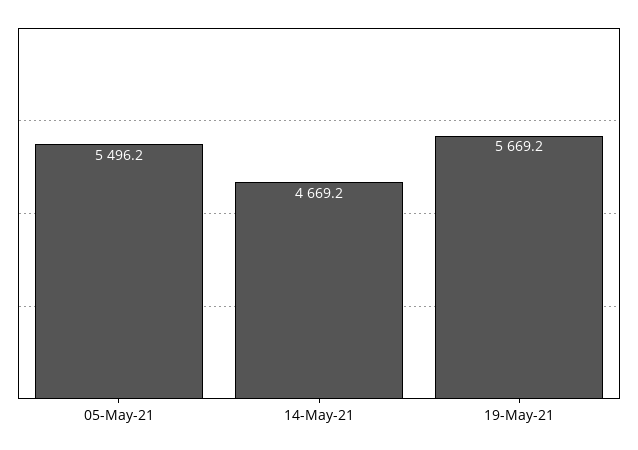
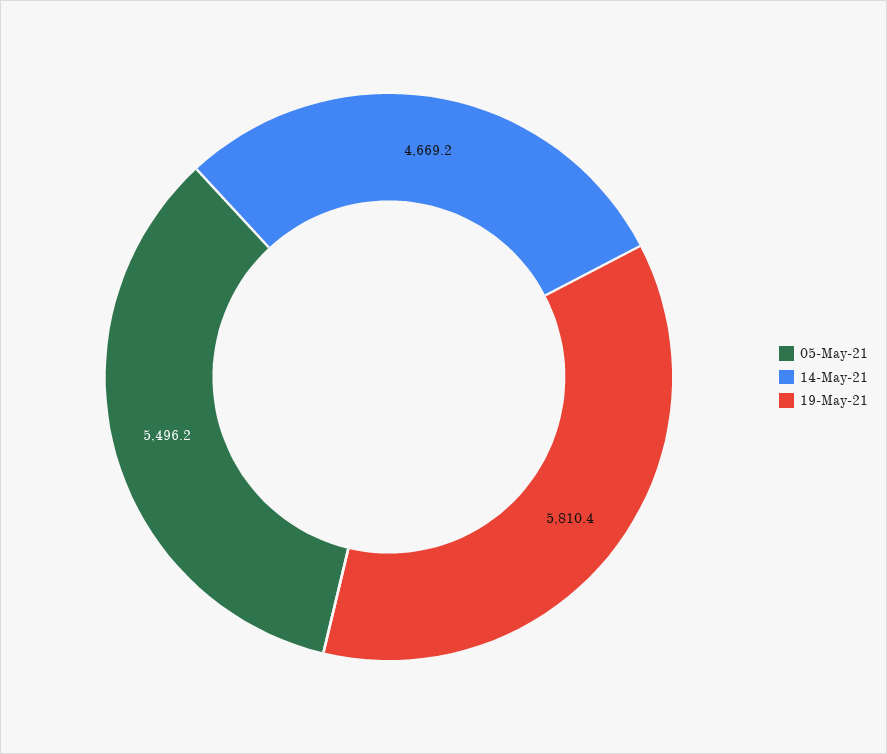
19-May-21: 5669.2 -> 5810.4

